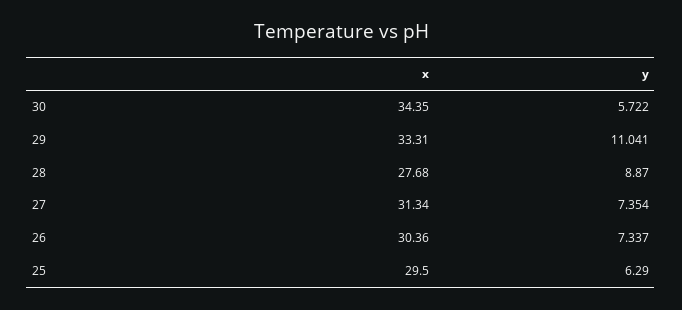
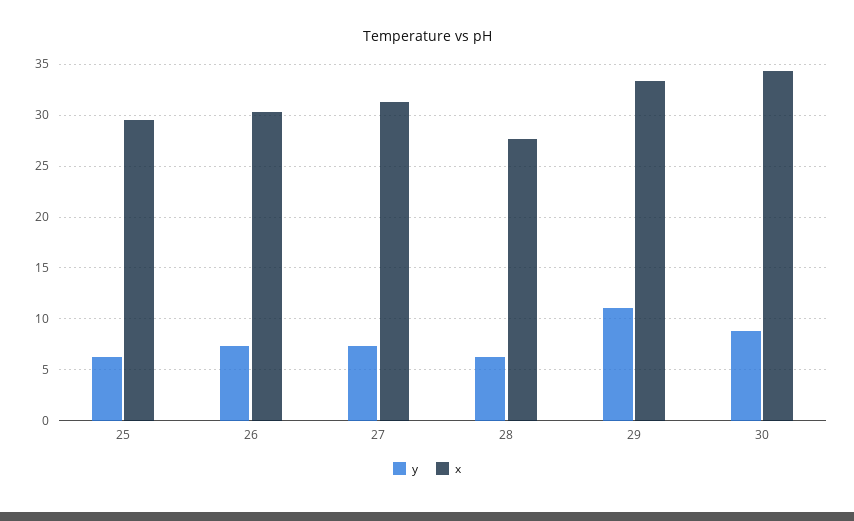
y, 30: 5.722 -> 9
y, 28: 8.87 -> 6

